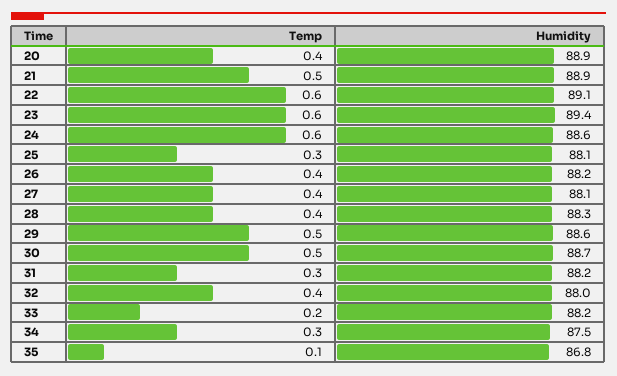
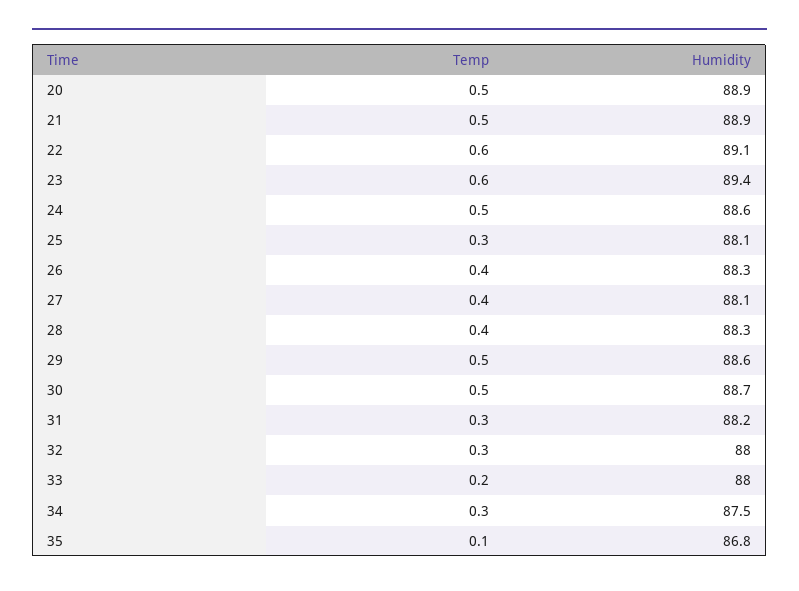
Temp, 20: 0.4 -> 0.5
Temp, 24: 0.6 -> 0.5
Humidity, 26: 88.2 -> 88.3
Temp, 32: 0.4 -> 0.3
Humidity, 33: 88.2 -> 88

